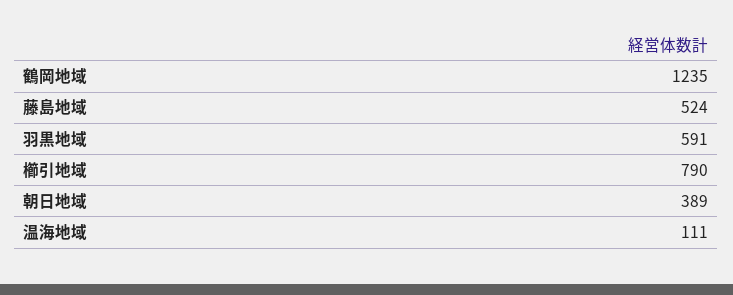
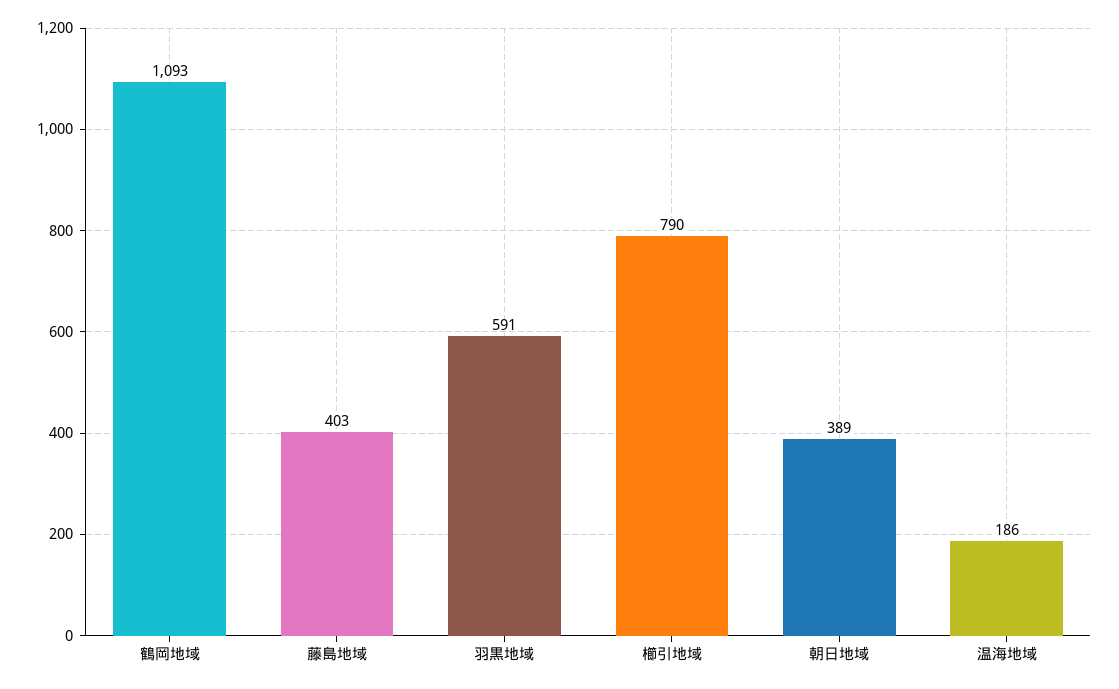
鶴岡地域: 1235 -> 1093
藤島地域: 524 -> 403
温海地域: 111 -> 186

